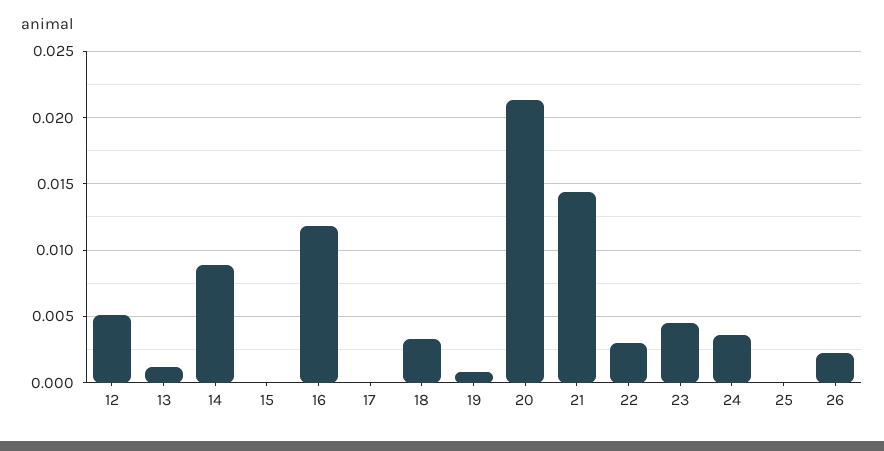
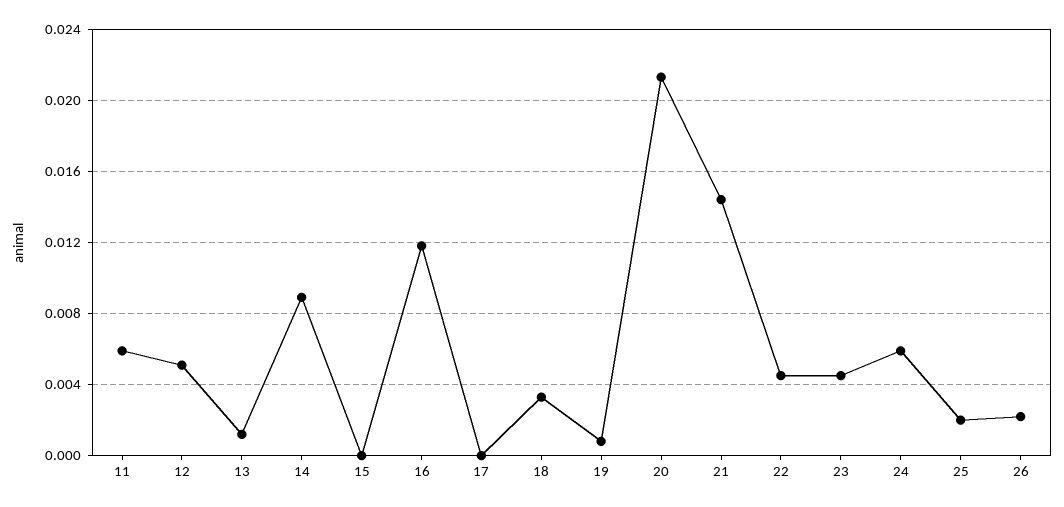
22: 0.003 -> 0.0045
24: 0.0035 -> 0.006
25: 0 -> 0.002
11: none -> 0.006

